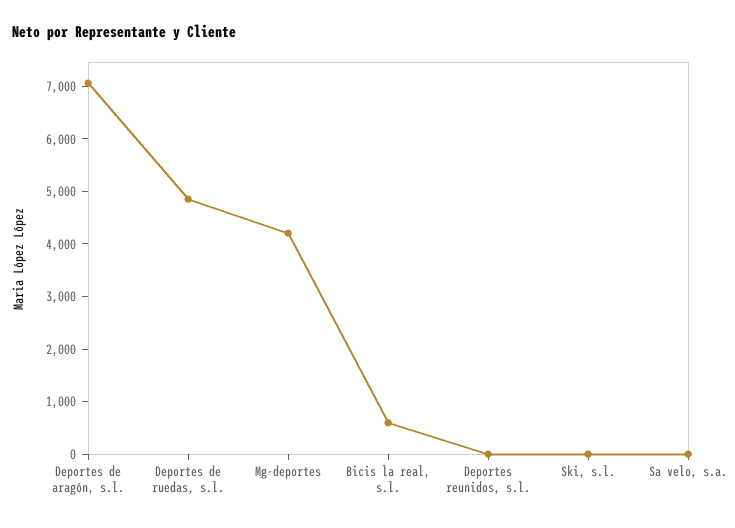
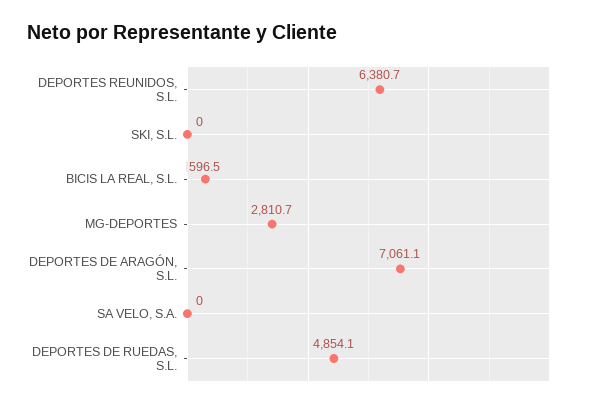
Mg-deportes: 4200 -> 2810.7
Deportes reunidos, s.l.: 0 -> 6380.7

